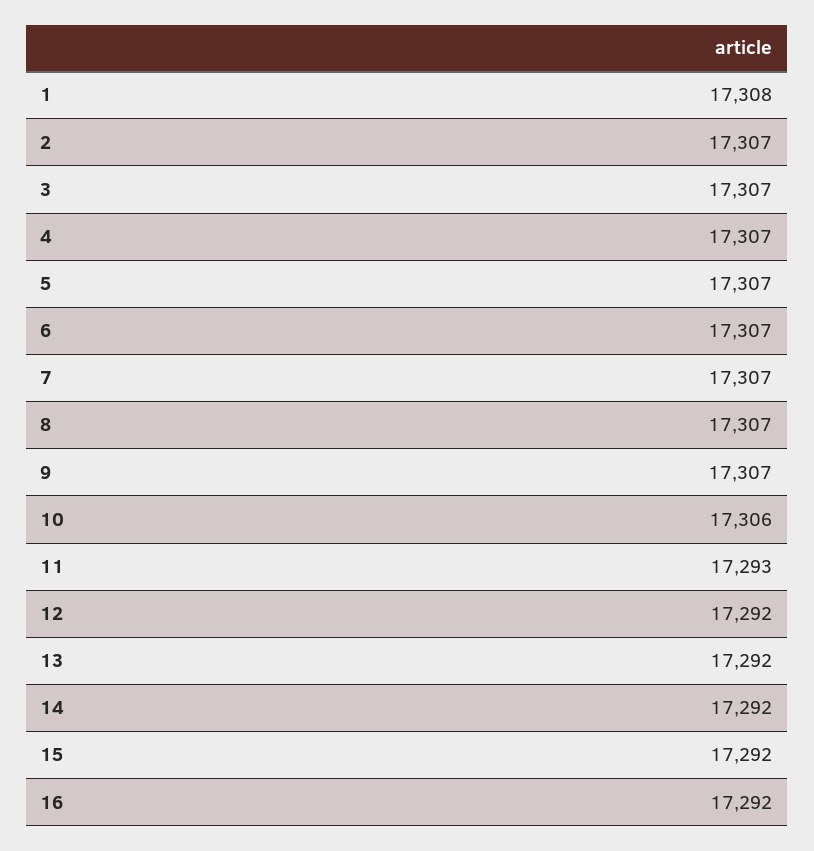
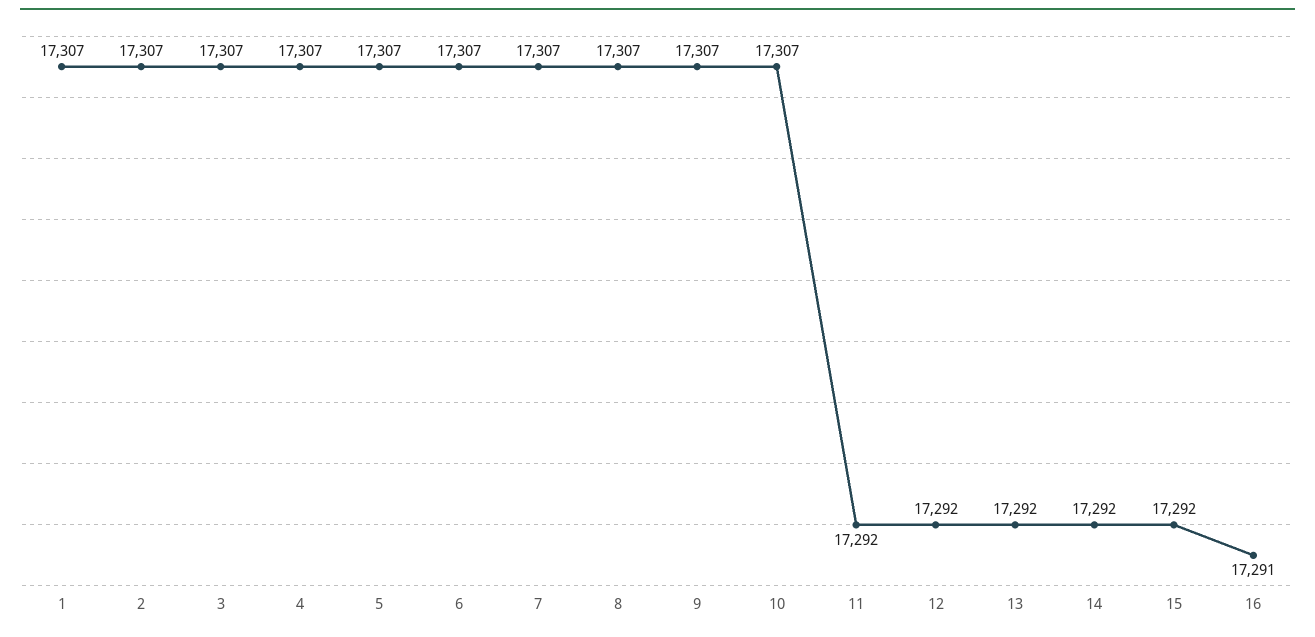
1: 17308 -> 17307
10: 17306 -> 17307
11: 17293 -> 17292
16: 17292 -> 17291

